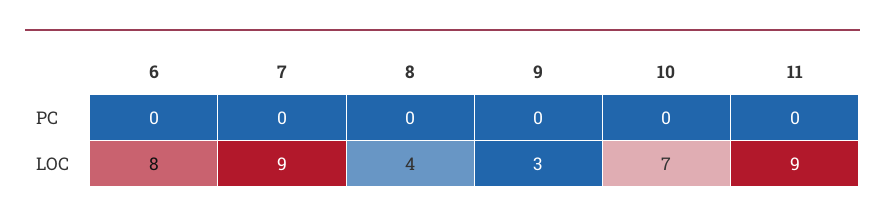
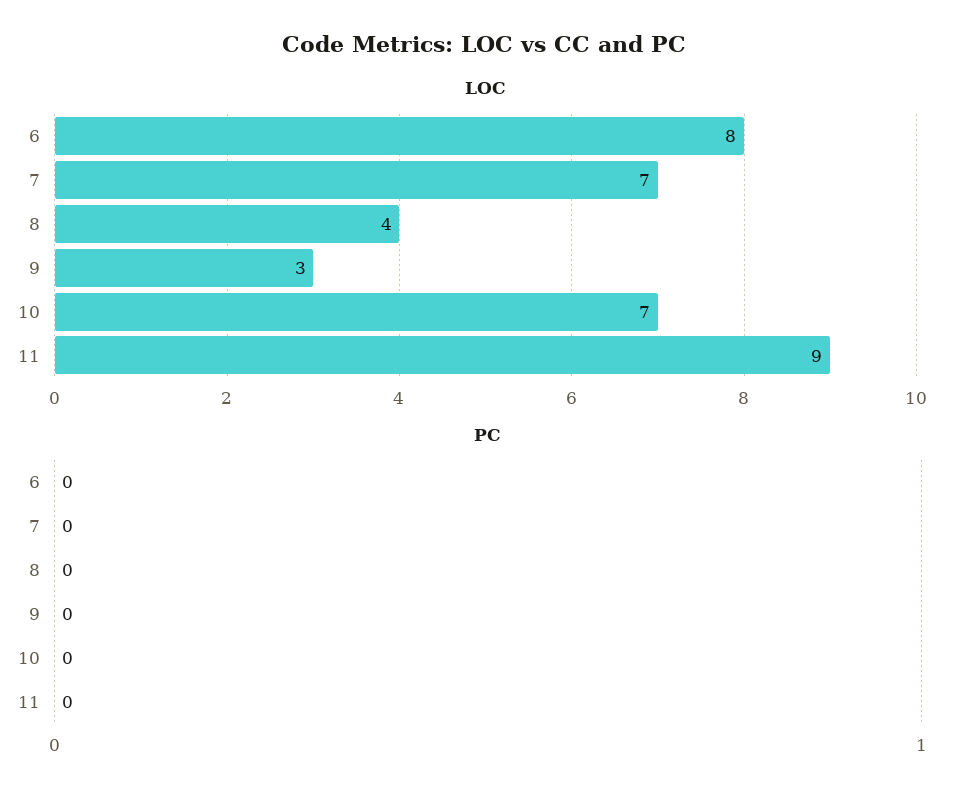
LOC, 7: 9 -> 7

